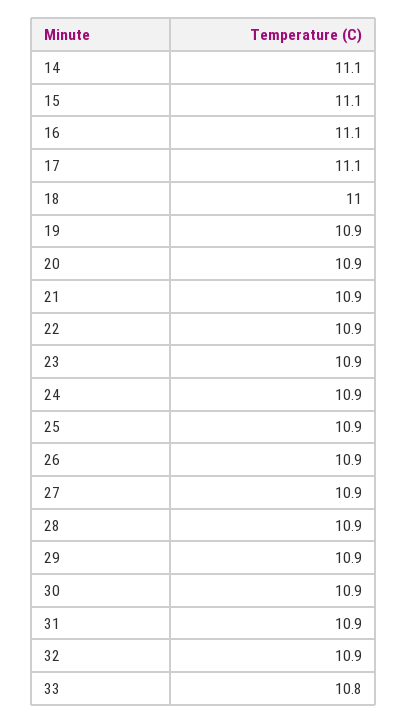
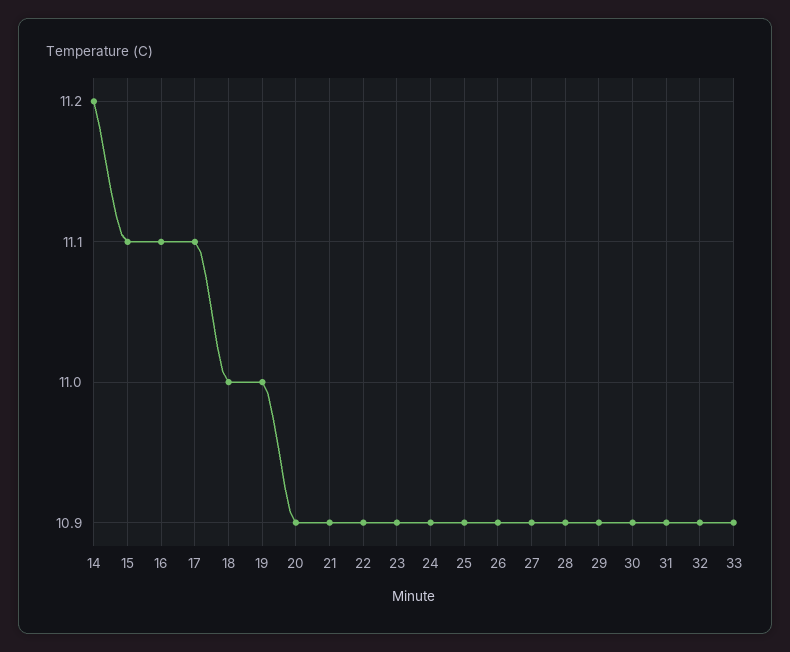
14: 11.1 -> 11.2
19: 10.9 -> 11
33: 10.8 -> 10.9

